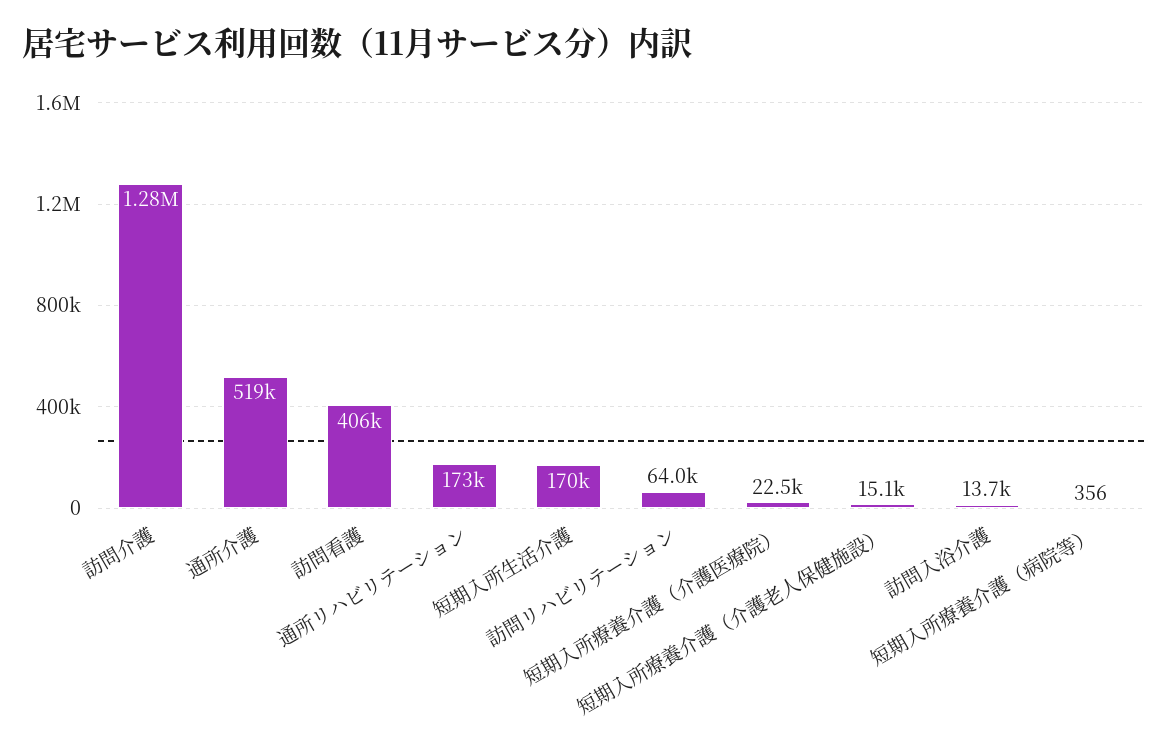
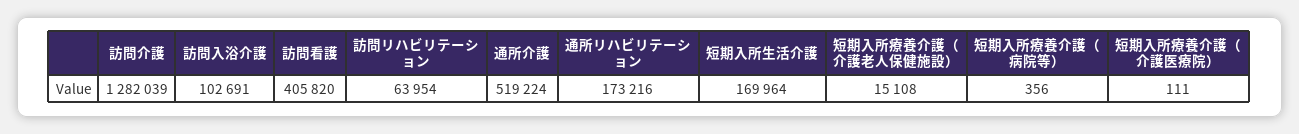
短期入所療養介護（介護医療院）: 22500 -> 111
訪問入浴介護: 13700 -> 102691

